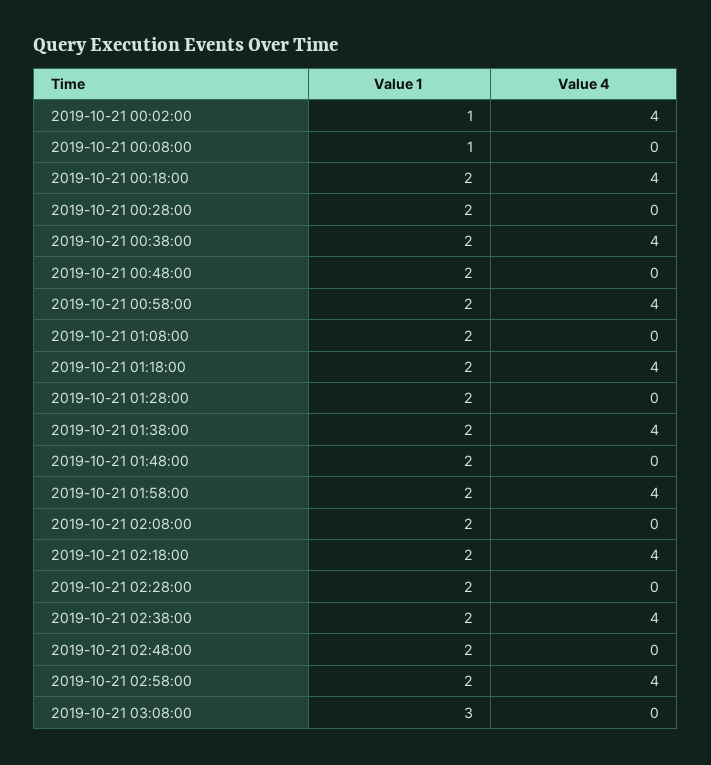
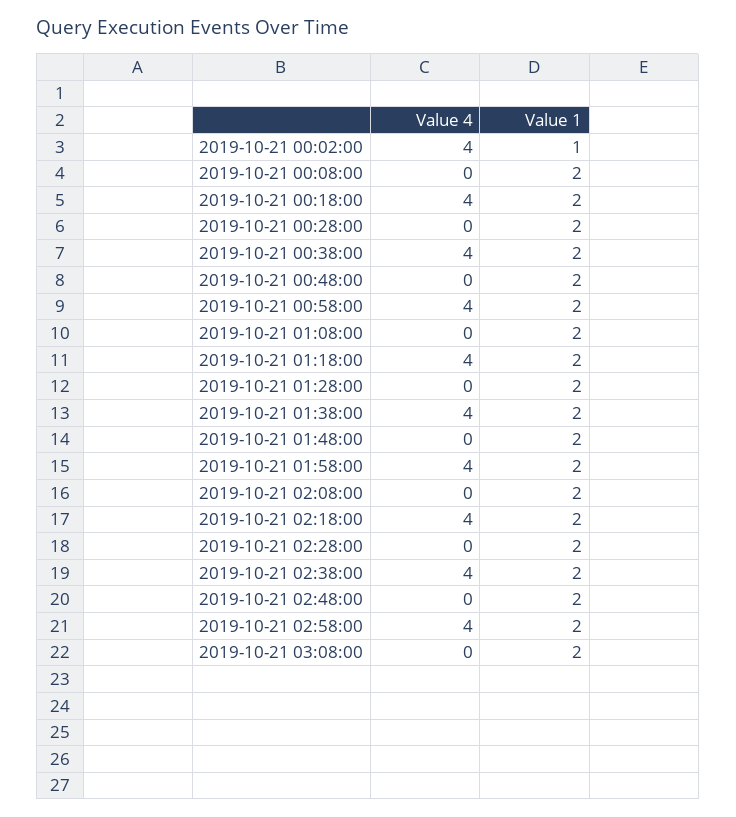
Value 1, 2019-10-21 00:08:00: 1 -> 2
Value 1, 2019-10-21 03:08:00: 3 -> 2

